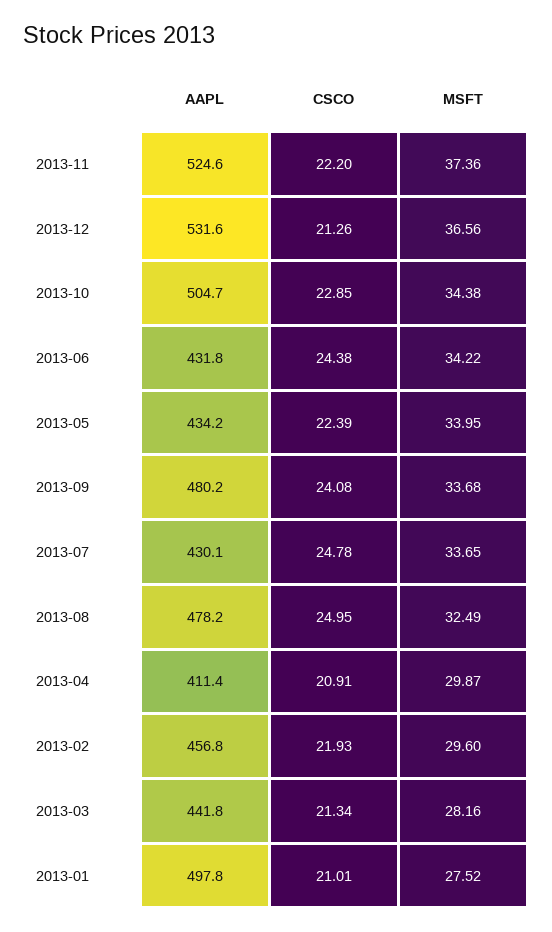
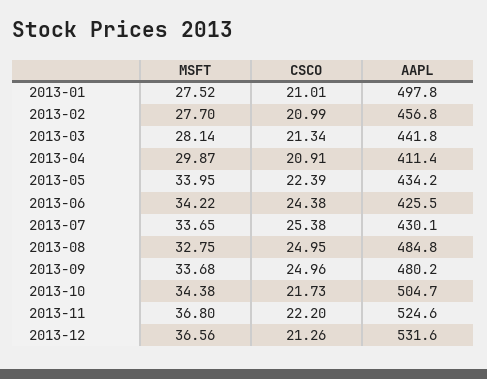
MSFT, 2013-11: 37.36 -> 36.8
CSCO, 2013-10: 22.85 -> 21.73
AAPL, 2013-06: 431.8 -> 425.5
CSCO, 2013-09: 24.08 -> 24.96
CSCO, 2013-07: 24.78 -> 25.38
AAPL, 2013-08: 478.2 -> 484.8
MSFT, 2013-08: 32.49 -> 32.75
CSCO, 2013-02: 21.93 -> 20.99
MSFT, 2013-02: 29.6 -> 27.7
MSFT, 2013-03: 28.16 -> 28.14

